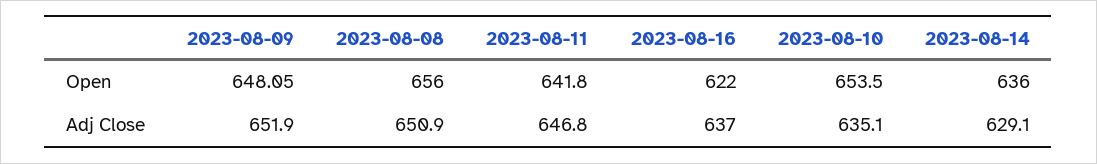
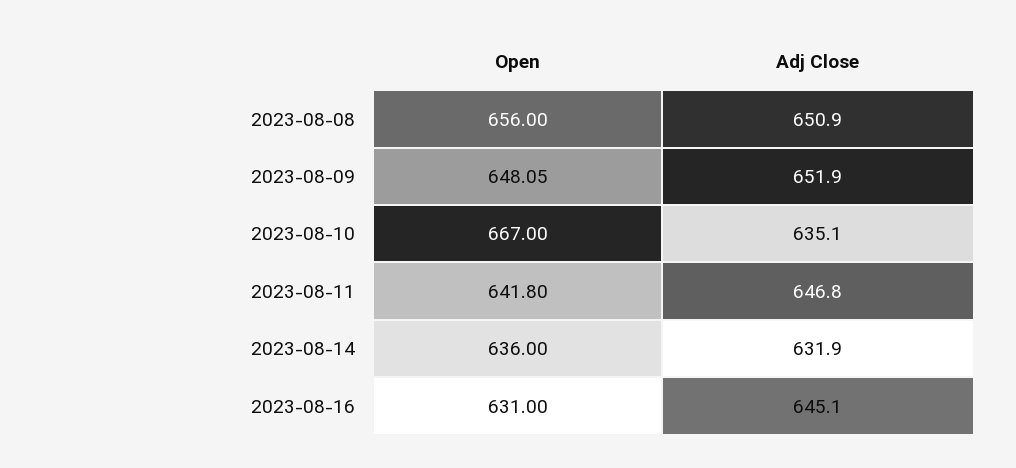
2023-08-16, Open: 622 -> 631
2023-08-10, Open: 653.5 -> 667
2023-08-16, Adj Close: 637 -> 645.1
2023-08-14, Adj Close: 629.1 -> 631.9

